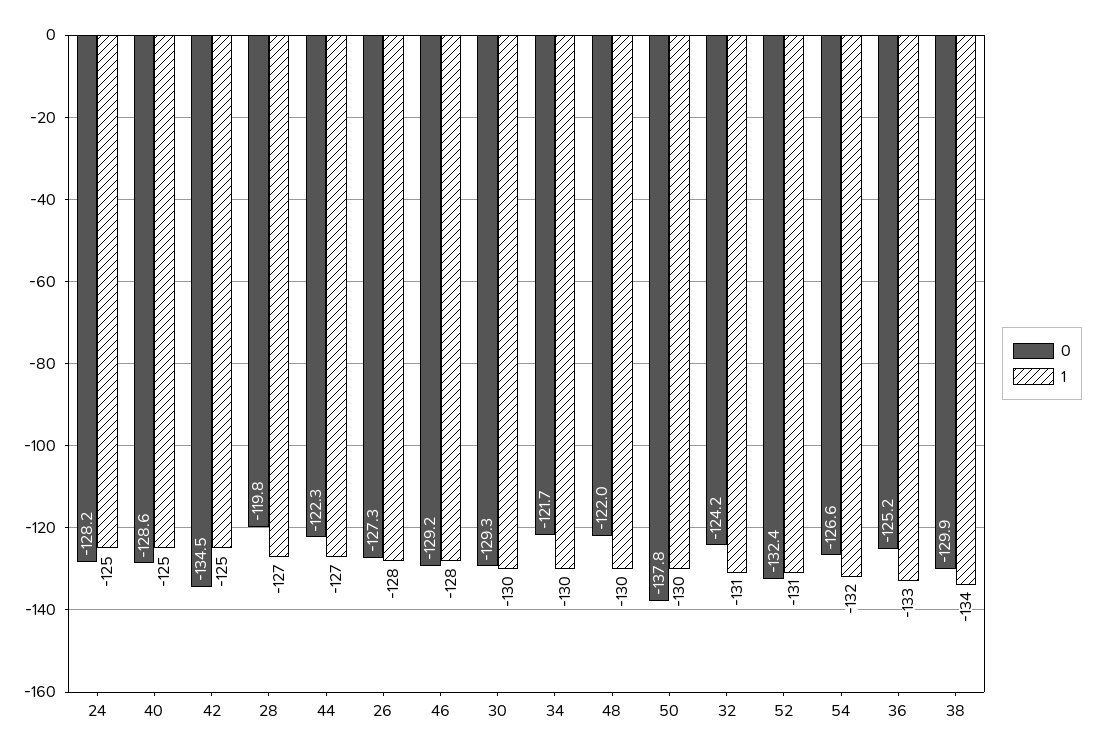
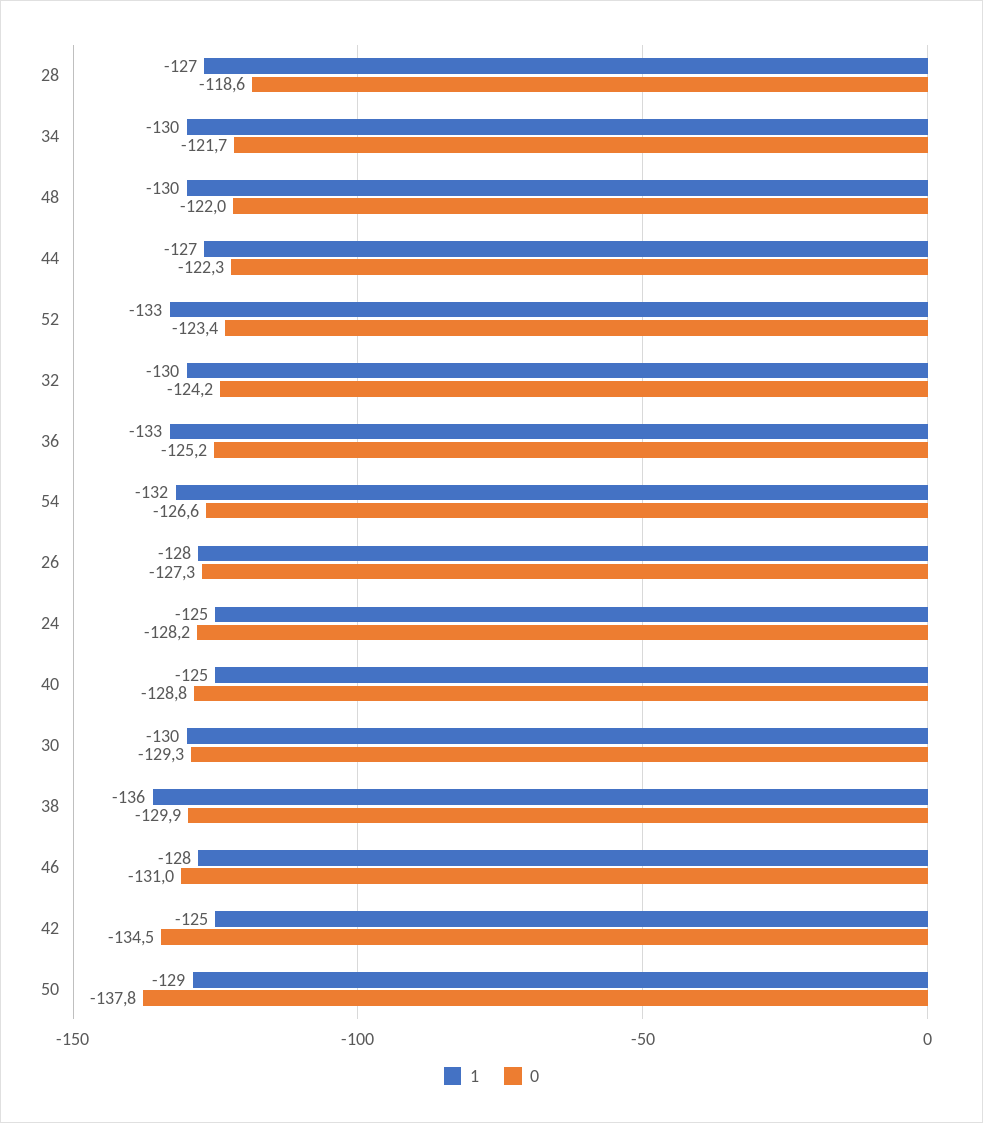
0, 40: -128.6 -> -128.8
0, 28: -119.8 -> -118.6
0, 46: -129.2 -> -131
1, 50: -130 -> -129
1, 32: -131 -> -130
0, 52: -132.4 -> -123.4
1, 52: -131 -> -133
1, 38: -134 -> -136

